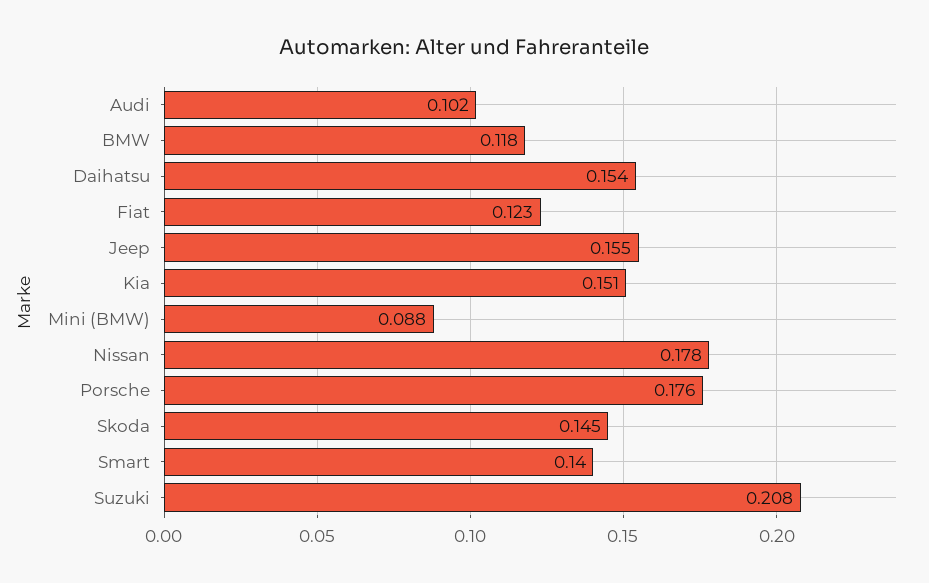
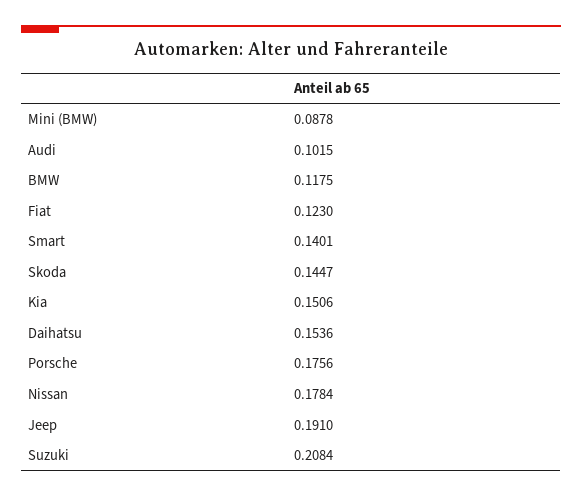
Jeep: 0.155 -> 0.191

